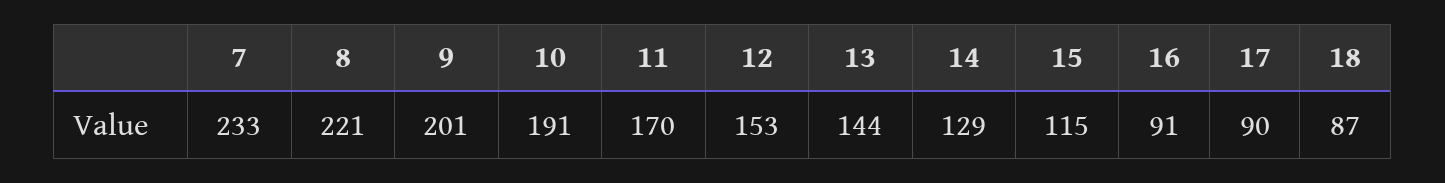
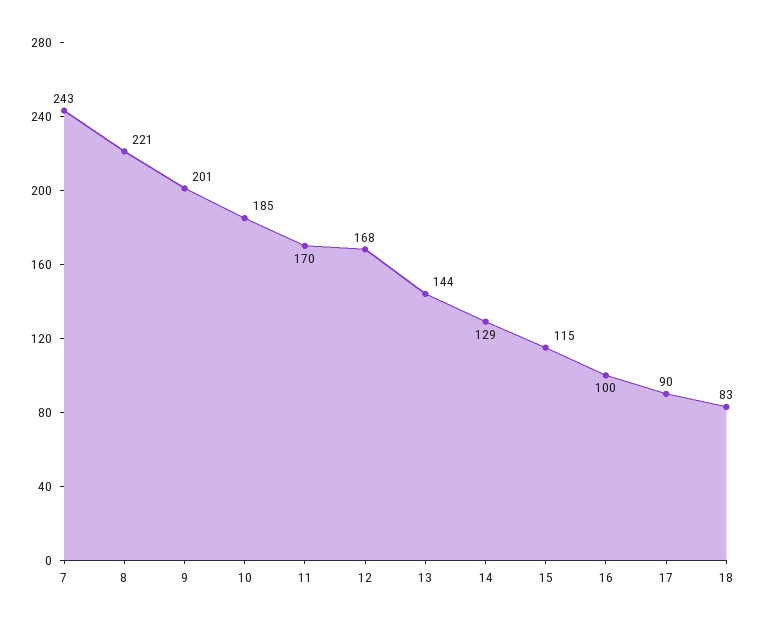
7: 233 -> 243
10: 191 -> 185
12: 153 -> 168
16: 91 -> 100
18: 87 -> 83

